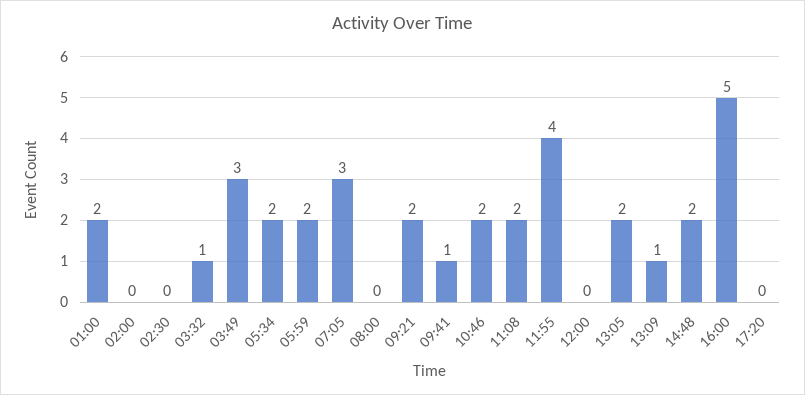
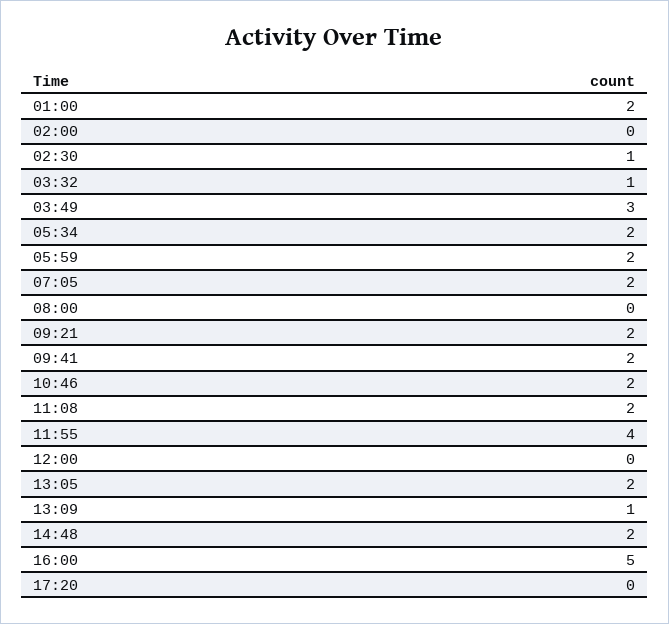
02:30: 0 -> 1
07:05: 3 -> 2
09:41: 1 -> 2

